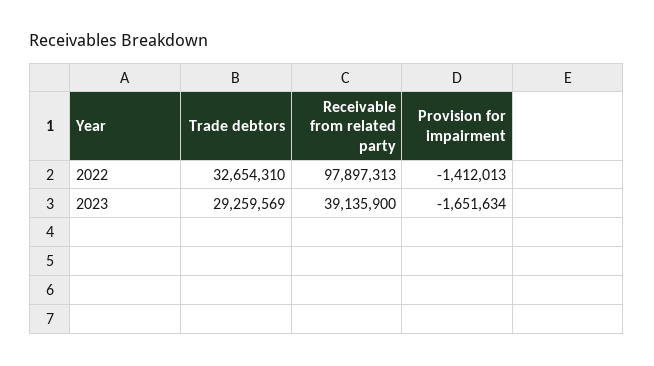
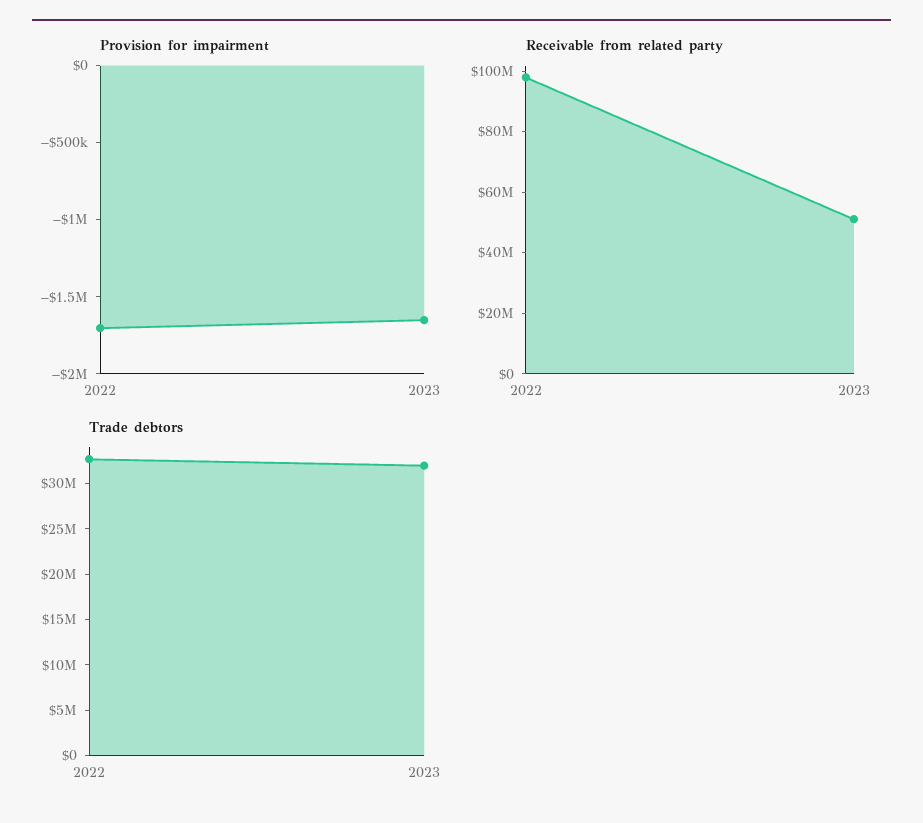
Provision for impairment, 2022: -1412013 -> -1700000
Trade debtors, 2023: 29259569 -> 32000000
Receivable from related party, 2023: 39135900 -> 50000000

